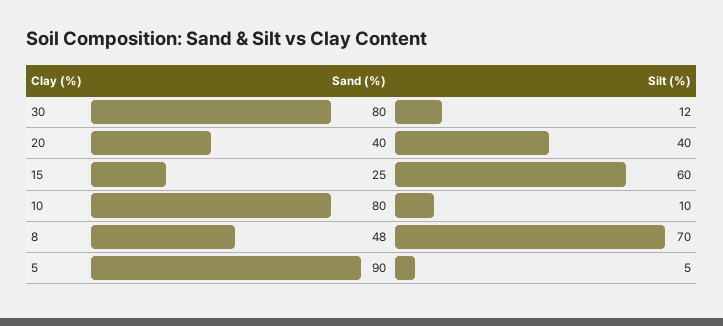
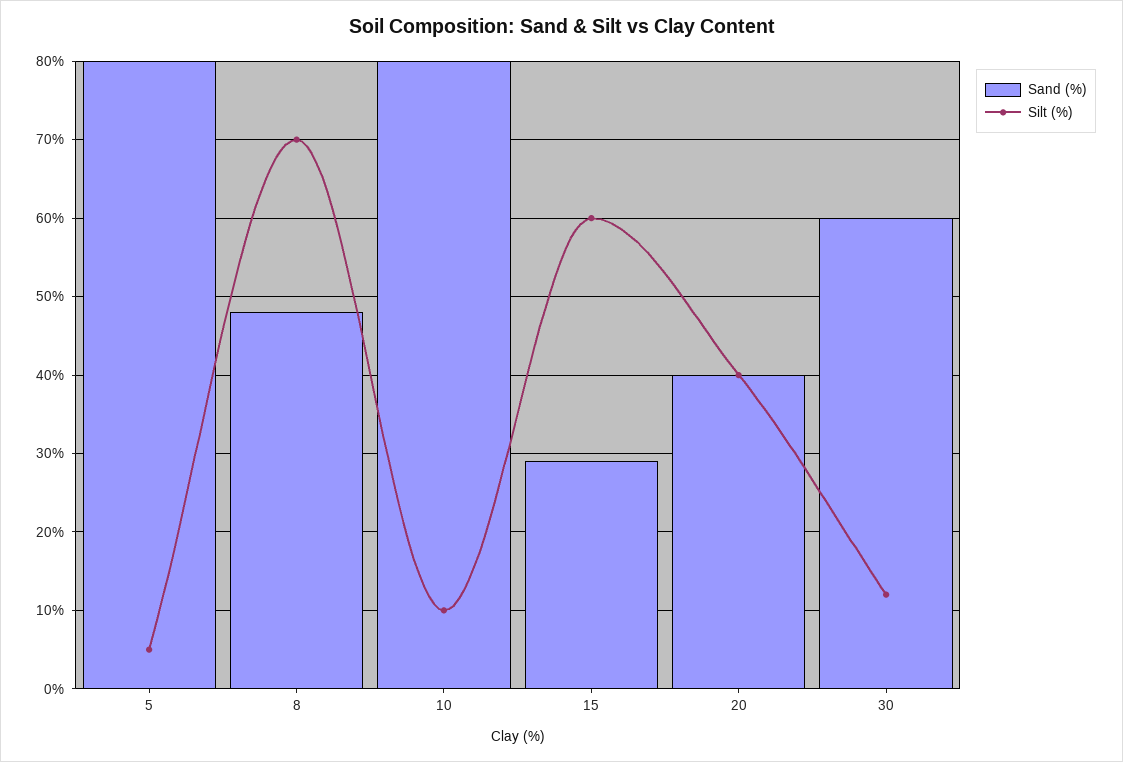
Sand (%), 30: 80 -> 60
Sand (%), 15: 25 -> 29
Sand (%), 5: 90 -> 80

